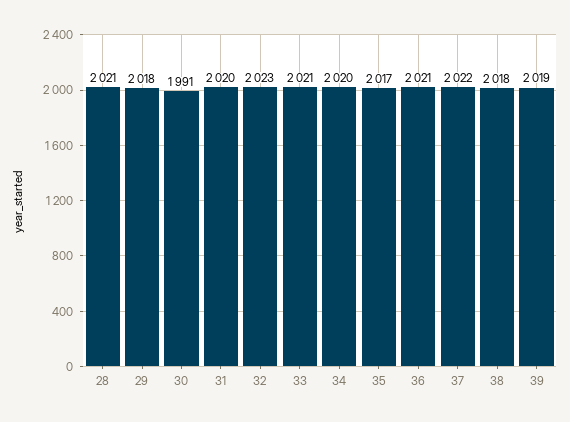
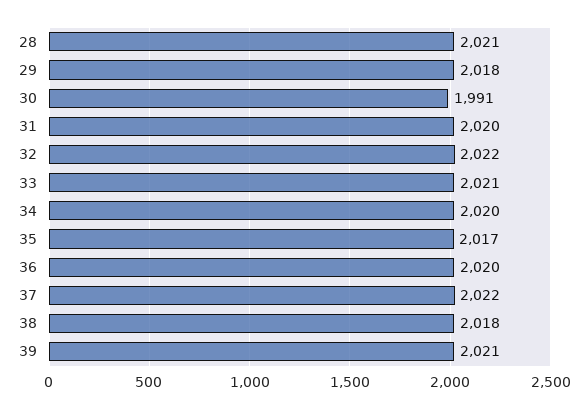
32: 2023 -> 2022
36: 2021 -> 2020
39: 2019 -> 2021

